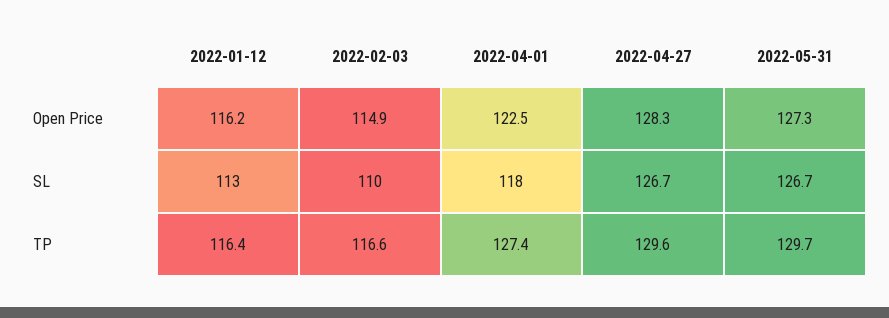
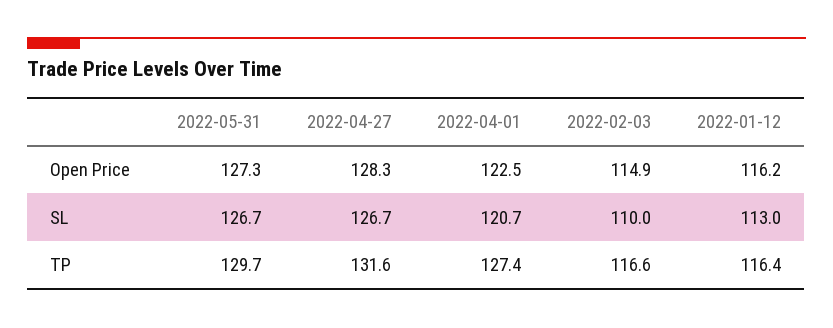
2022-04-01, SL: 118 -> 120.7
2022-04-27, TP: 129.6 -> 131.6

